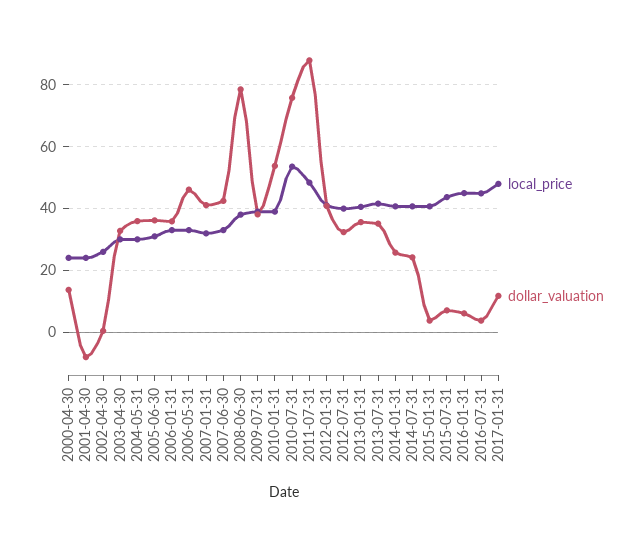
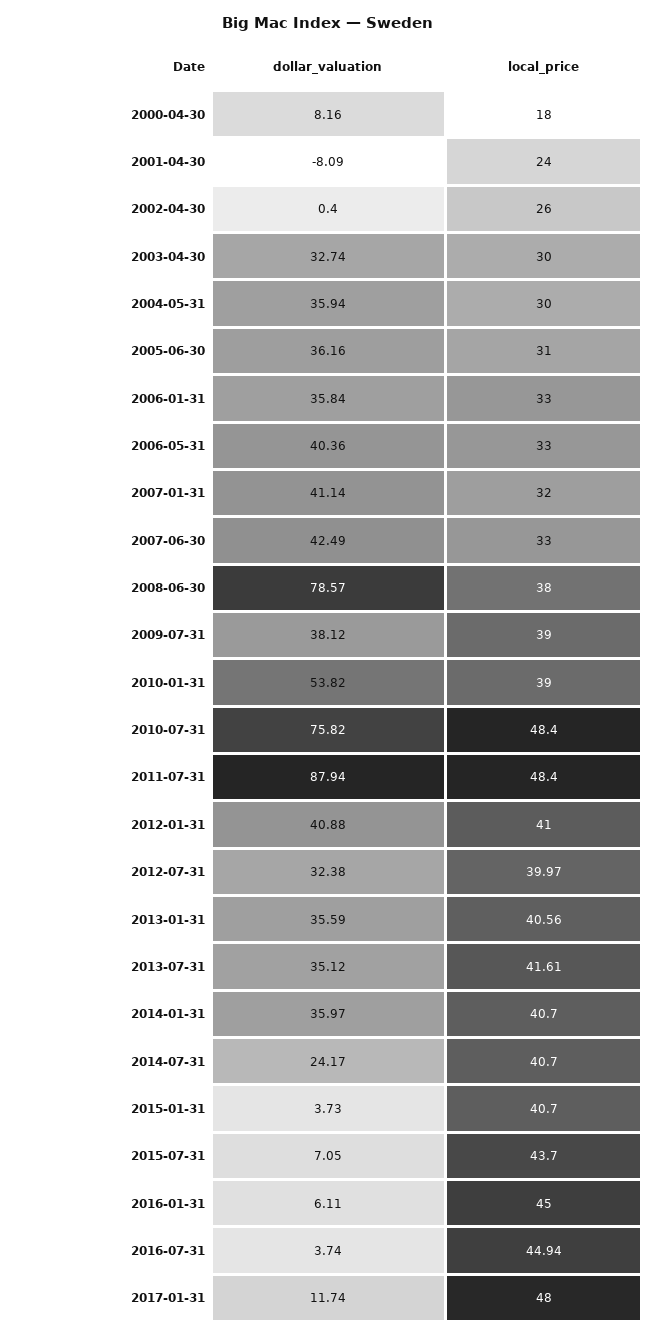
local_price, 2000-04-30: 24 -> 18
dollar_valuation, 2000-04-30: 14 -> 8.16
dollar_valuation, 2006-05-31: 46 -> 40.36
local_price, 2010-07-31: 54 -> 48.4
dollar_valuation, 2014-01-31: 26 -> 35.97

